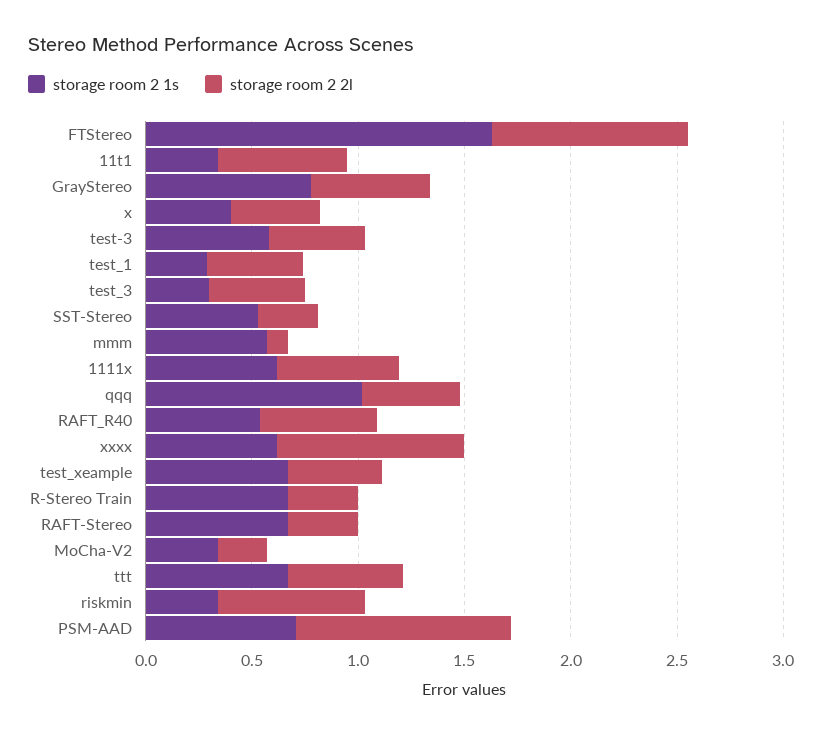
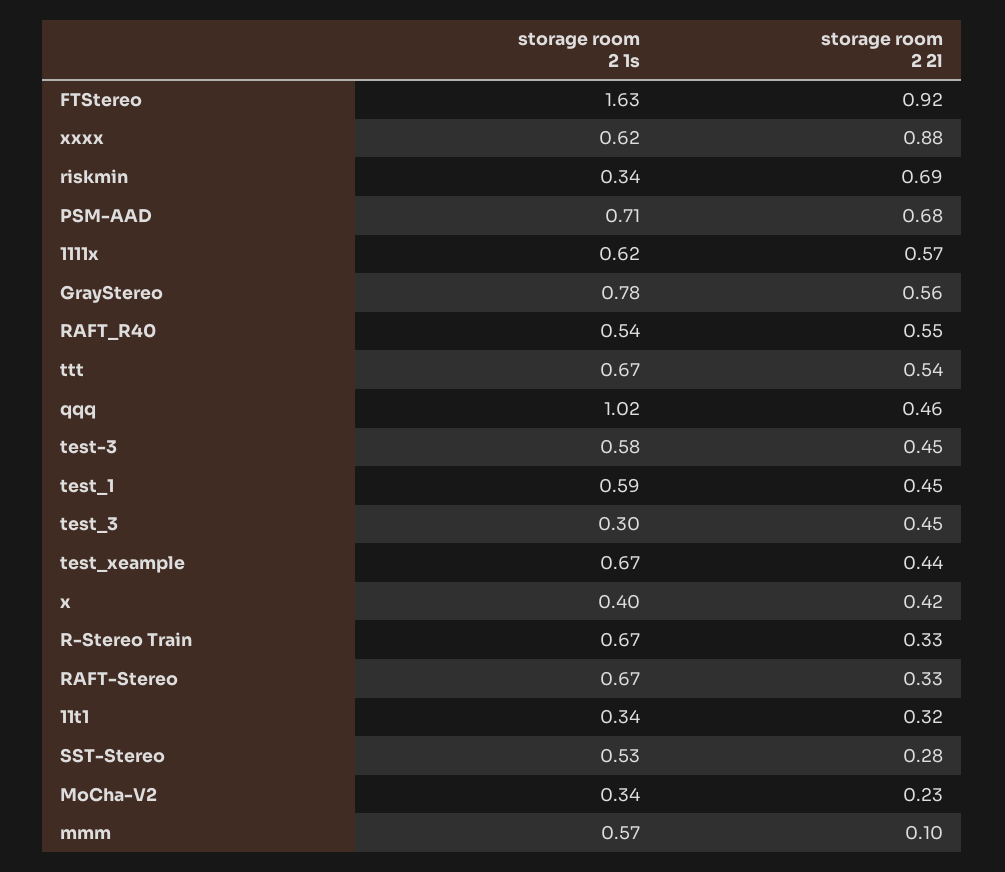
storage room 2 2l, 11t1: 0.6 -> 0.32
storage room 2 1s, test_1: 0.3 -> 0.59
storage room 2 2l, PSM-AAD: 1 -> 0.68

